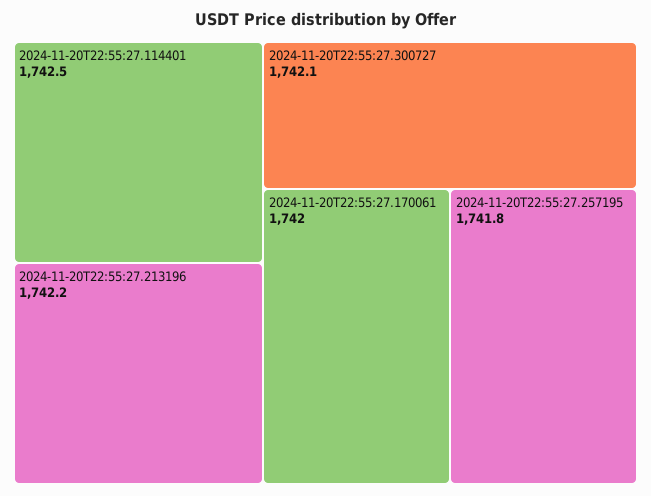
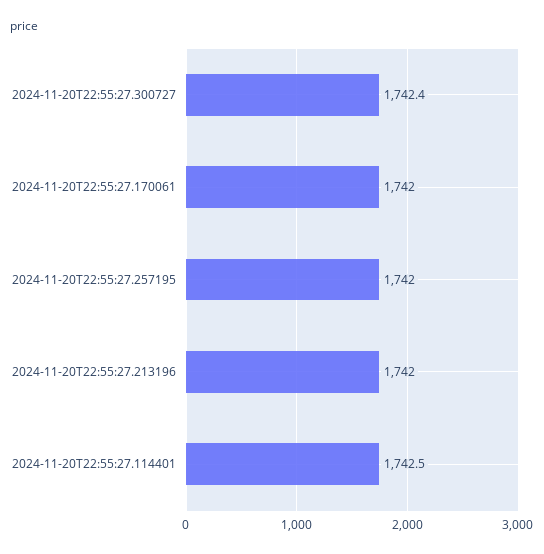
2024-11-20T22:55:27.213196: 1742.2 -> 1742
2024-11-20T22:55:27.300727: 1742.1 -> 1742.4
2024-11-20T22:55:27.257195: 1741.8 -> 1742

